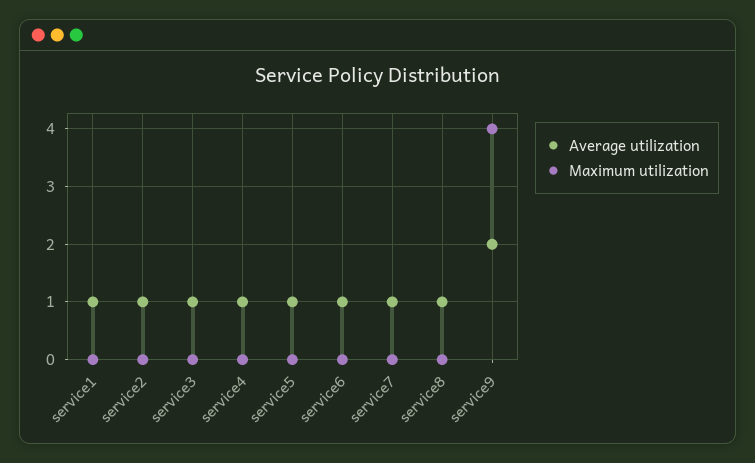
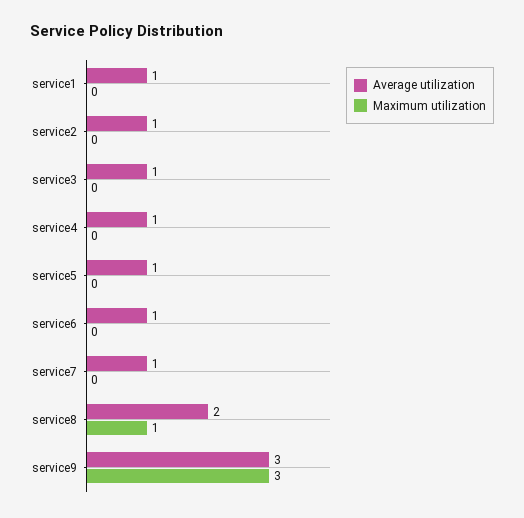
Average utilization, service8: 1 -> 2
Maximum utilization, service8: 0 -> 1
Average utilization, service9: 2 -> 3
Maximum utilization, service9: 4 -> 3

